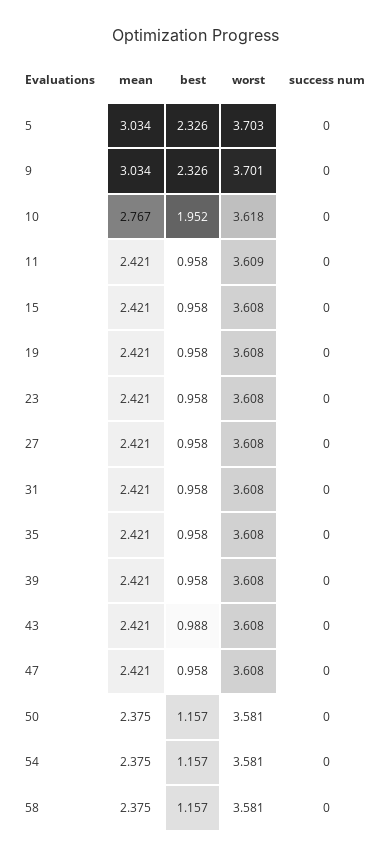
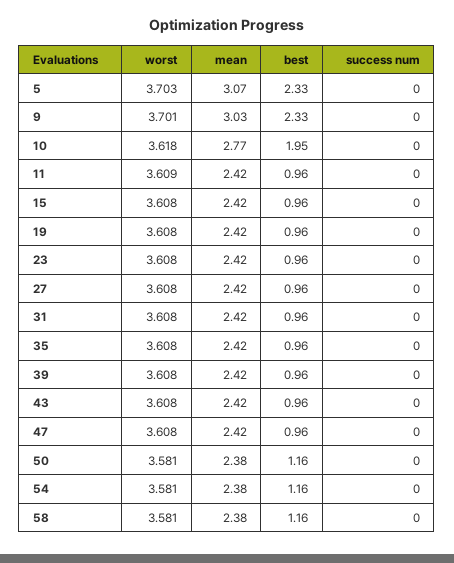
mean, 5: 3.034 -> 3.07
best, 43: 0.988 -> 0.96

